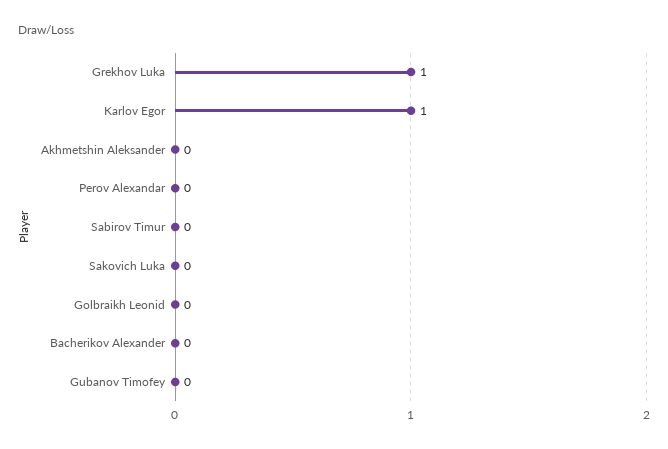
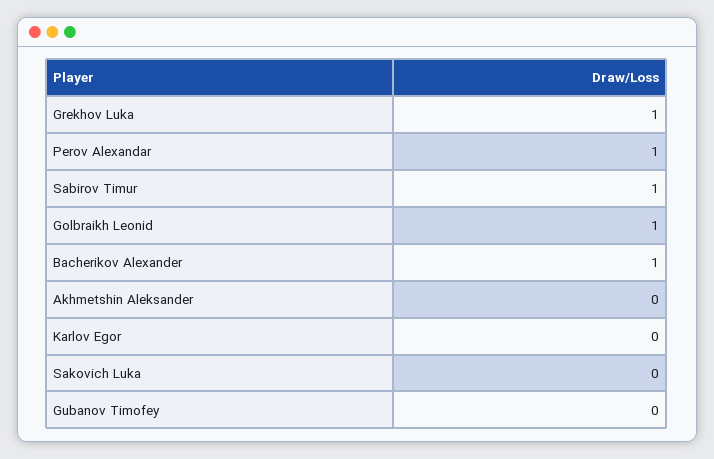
Karlov Egor: 1 -> 0
Perov Alexandar: 0 -> 1
Sabirov Timur: 0 -> 1
Golbraikh Leonid: 0 -> 1
Bacherikov Alexander: 0 -> 1

